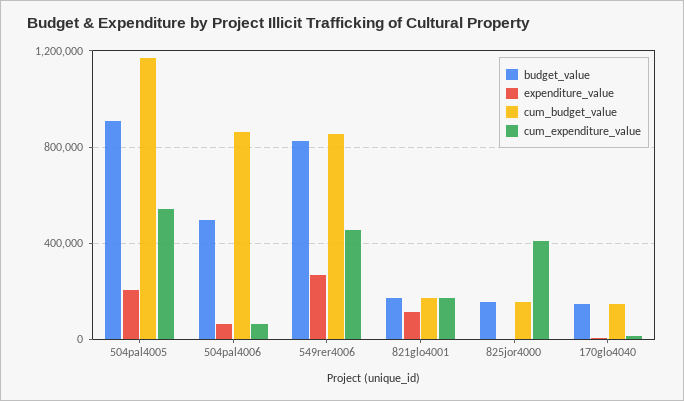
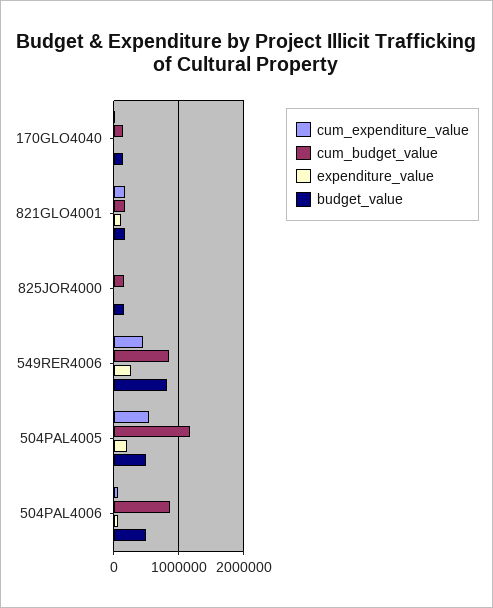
budget_value, 504pal4005: 900000 -> 500000
cum_expenditure_value, 825jor4000: 400000 -> 0

